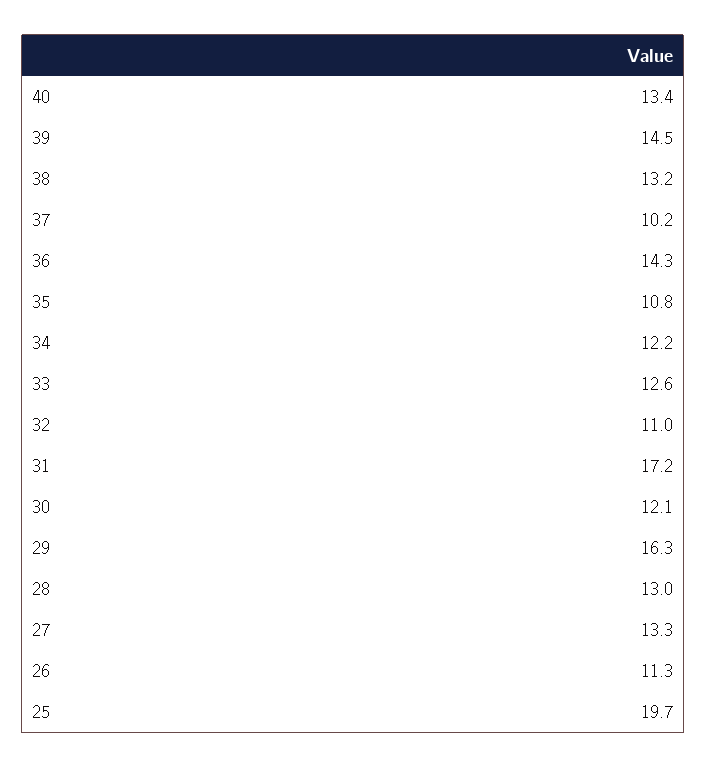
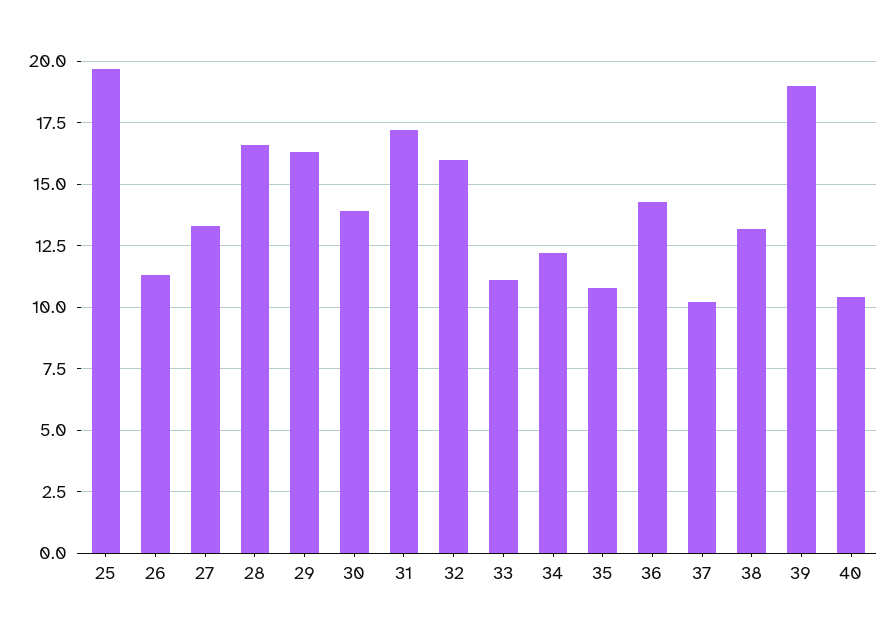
40: 13.4 -> 10.5
39: 14.5 -> 19
33: 12.6 -> 11
32: 11 -> 16
30: 12.1 -> 14
28: 13 -> 16.5

